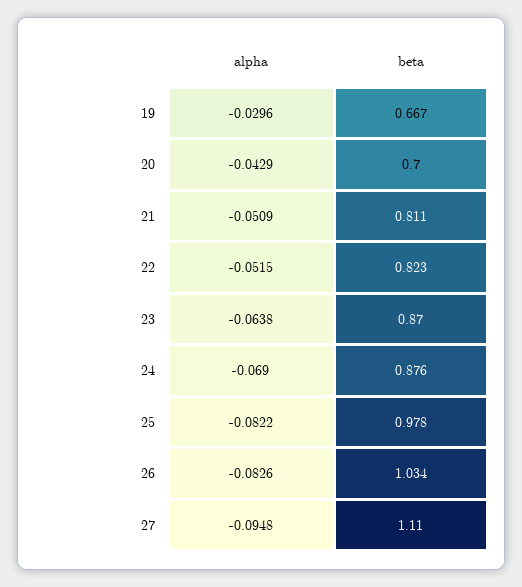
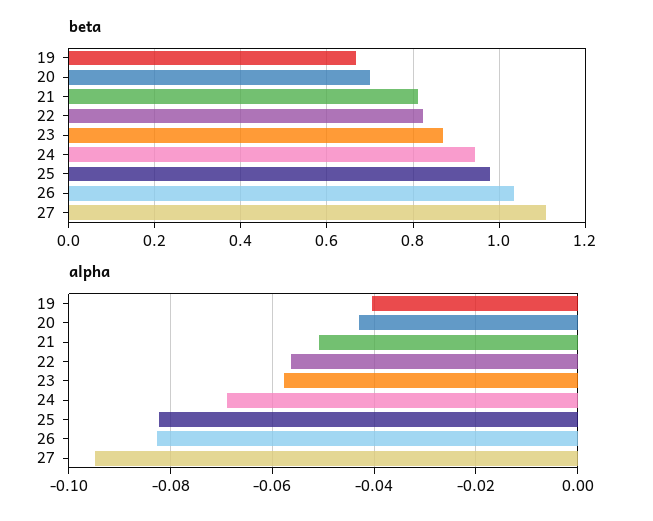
alpha, 19: -0.0296 -> -0.04
alpha, 22: -0.0515 -> -0.056
alpha, 23: -0.0638 -> -0.058
beta, 24: 0.876 -> 0.94

